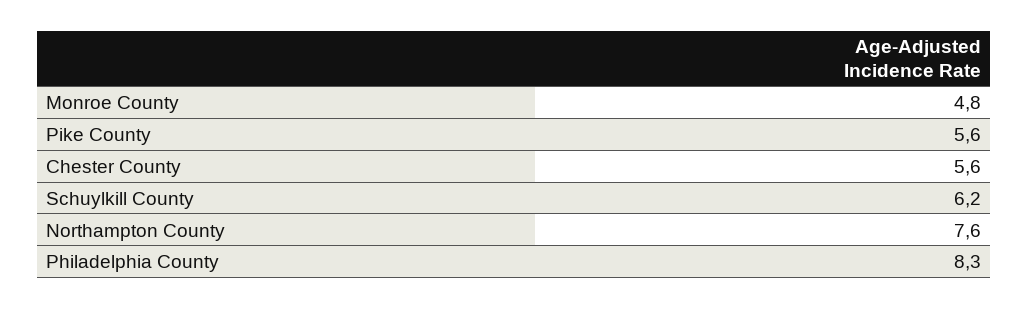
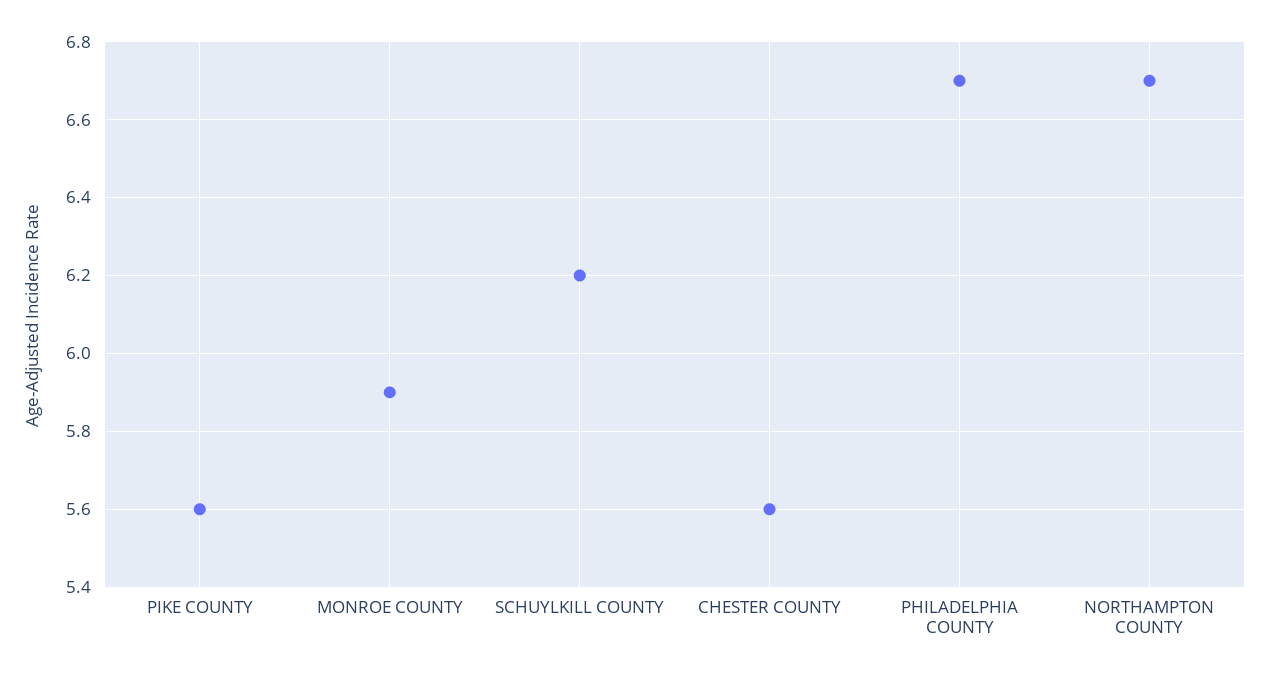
Monroe County: 4.8 -> 5.9
Northampton County: 7.6 -> 6.7
Philadelphia County: 8.3 -> 6.7

